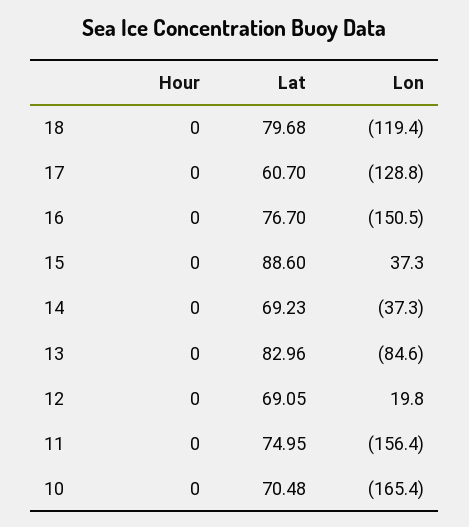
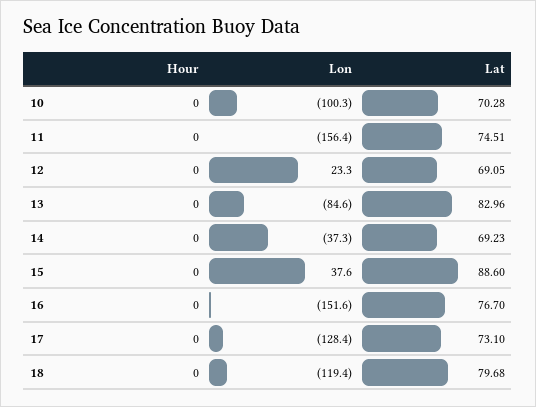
Lat, 17: 60.7 -> 73.1
Lon, 17: -128.8 -> -128.4
Lon, 16: -150.5 -> -151.6
Lon, 15: 37.3 -> 37.6
Lon, 12: 19.8 -> 23.3
Lat, 11: 74.95 -> 74.51
Lat, 10: 70.48 -> 70.28
Lon, 10: -165.4 -> -100.3

